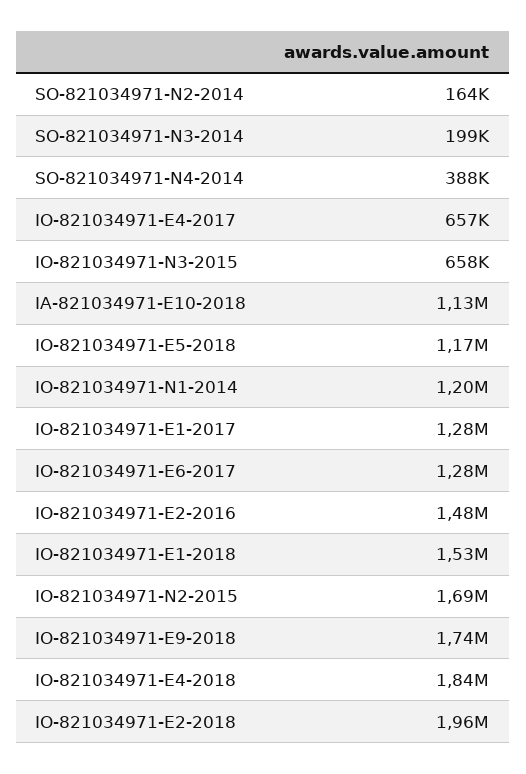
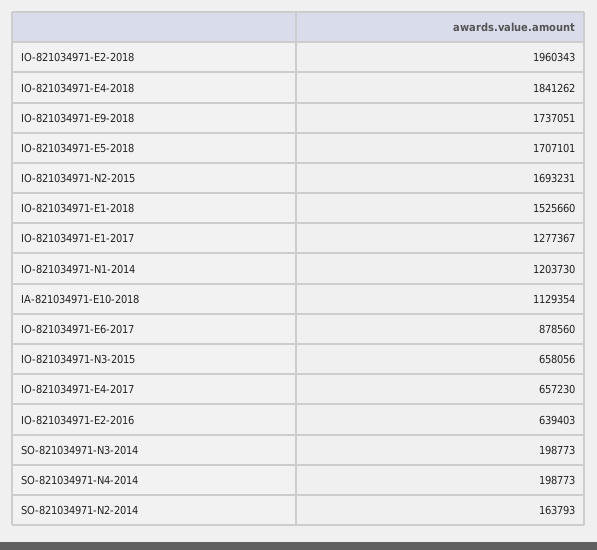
SO-821034971-N4-2014: 388000 -> 198773
IO-821034971-E5-2018: 1170000 -> 1707101
IO-821034971-E6-2017: 1280000 -> 878560
IO-821034971-E2-2016: 1480000 -> 639403

